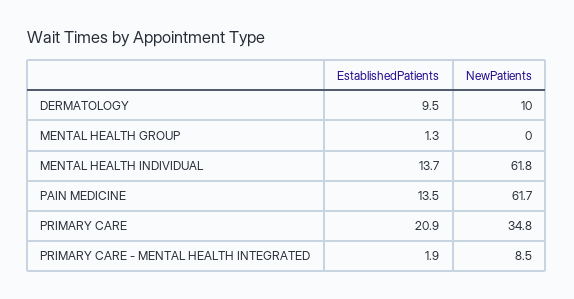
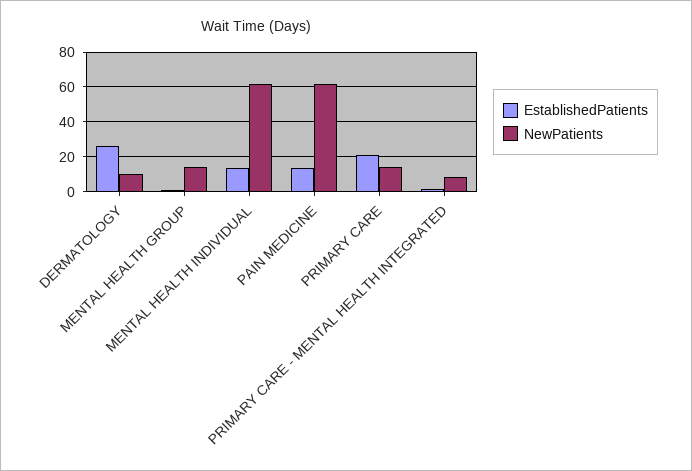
EstablishedPatients, DERMATOLOGY: 9.5 -> 25
NewPatients, MENTAL HEALTH GROUP: 0 -> 15
NewPatients, PRIMARY CARE: 34.8 -> 15

